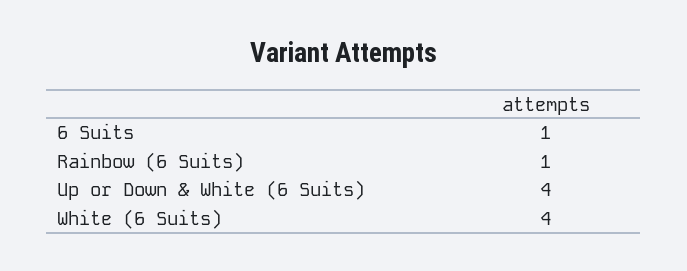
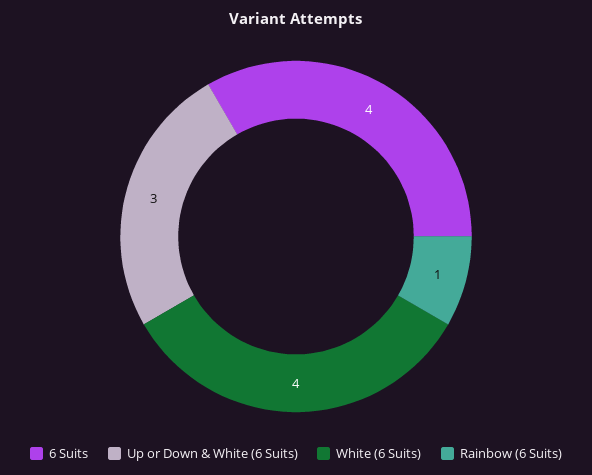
6 Suits: 1 -> 4
Up or Down & White (6 Suits): 4 -> 3

